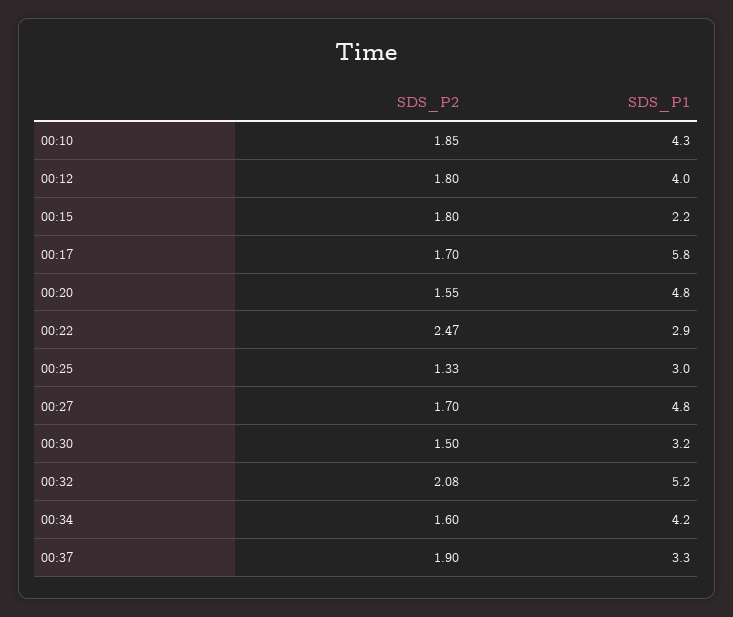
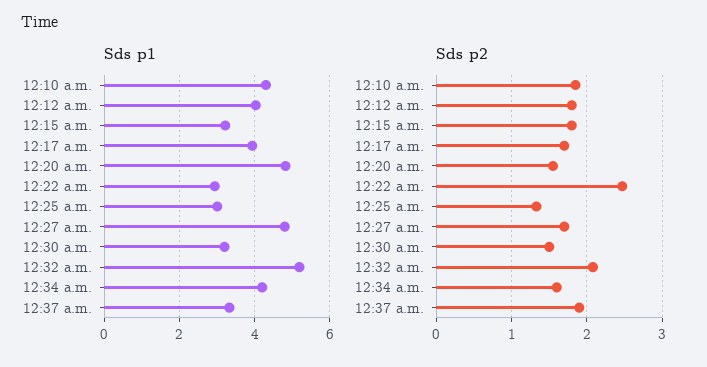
SDS_P1, 00:15: 2.2 -> 3.2
SDS_P1, 00:17: 5.8 -> 4

